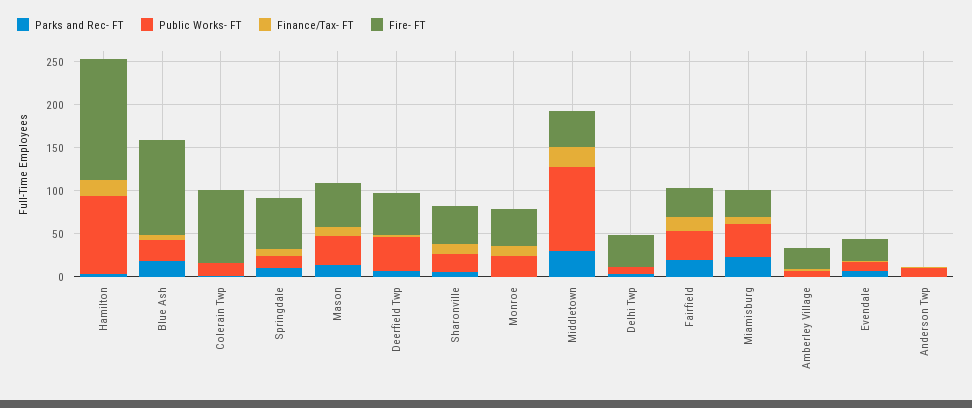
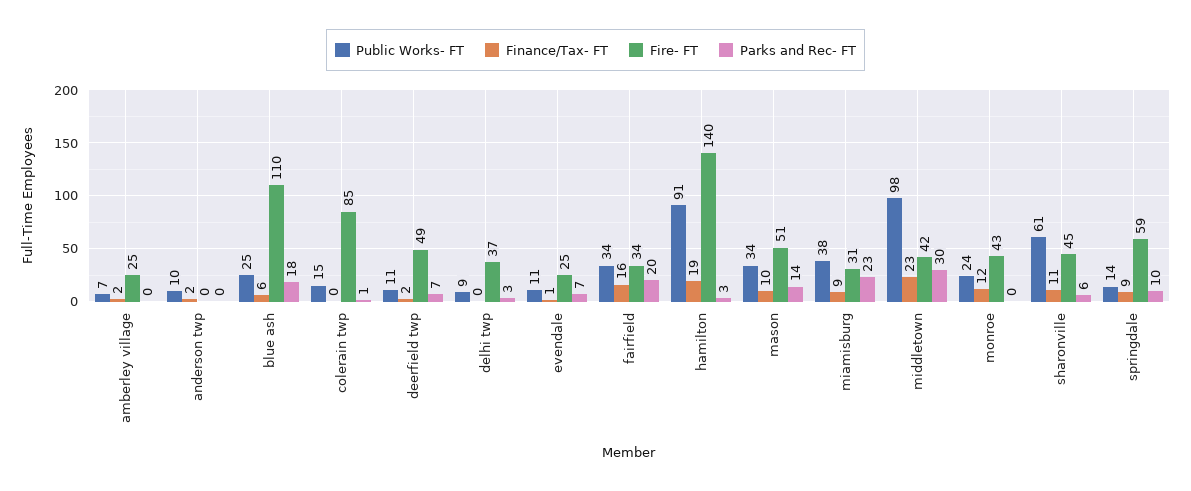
Public Works- FT, Deerfield Twp: 40 -> 11
Public Works- FT, Sharonville: 20 -> 61

